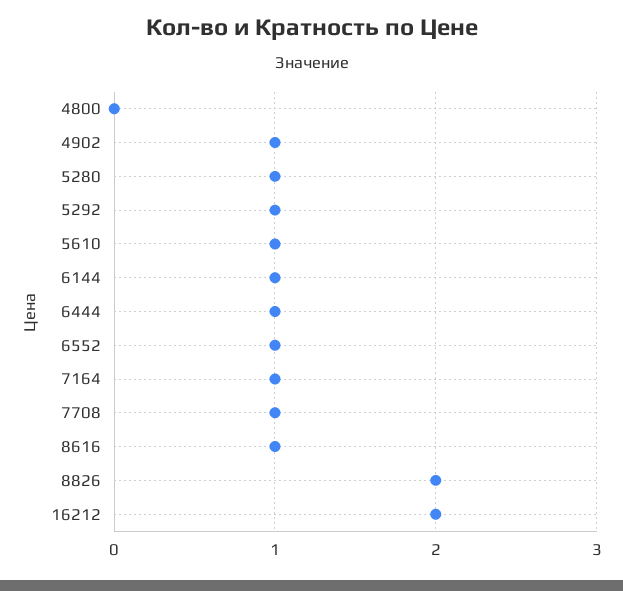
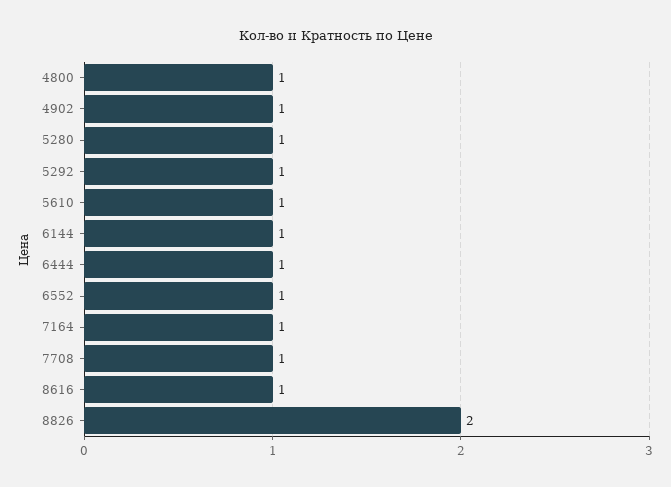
4800: 0 -> 1
16212: 2 -> none

